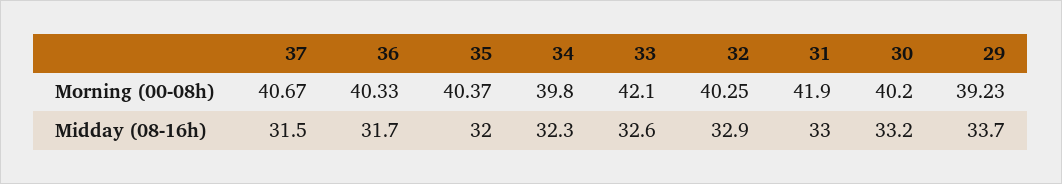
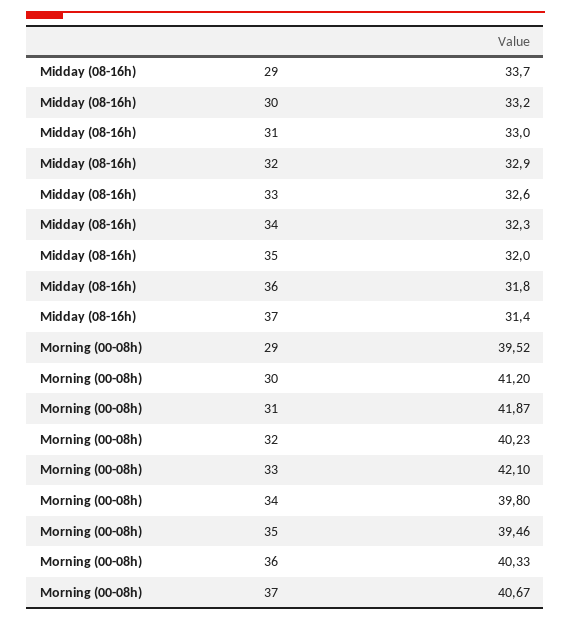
35, Morning (00-08h): 40.37 -> 39.46
32, Morning (00-08h): 40.25 -> 40.23
31, Morning (00-08h): 41.9 -> 41.87
30, Morning (00-08h): 40.2 -> 41.2
29, Morning (00-08h): 39.23 -> 39.52
37, Midday (08-16h): 31.5 -> 31.4
36, Midday (08-16h): 31.7 -> 31.8

